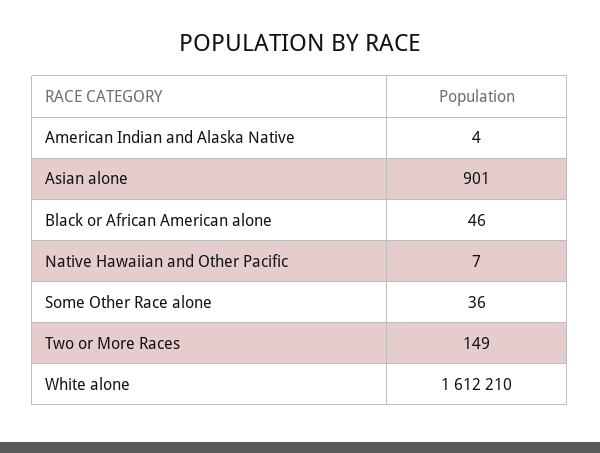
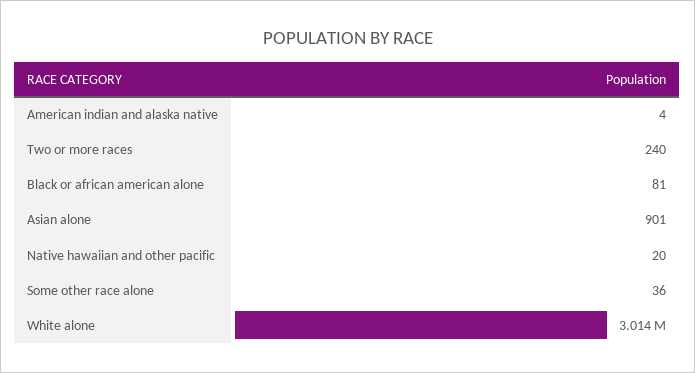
Black or African American alone: 46 -> 81
Native Hawaiian and Other Pacific: 7 -> 20
Two or More Races: 149 -> 240
White alone: 1612210 -> 3014000

